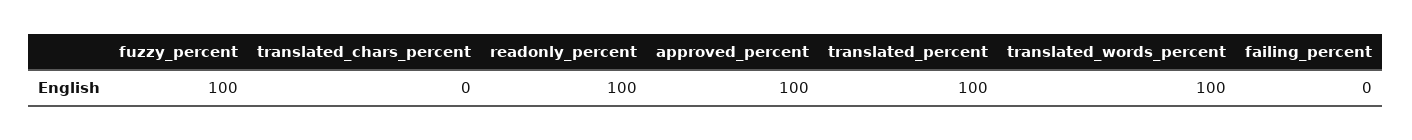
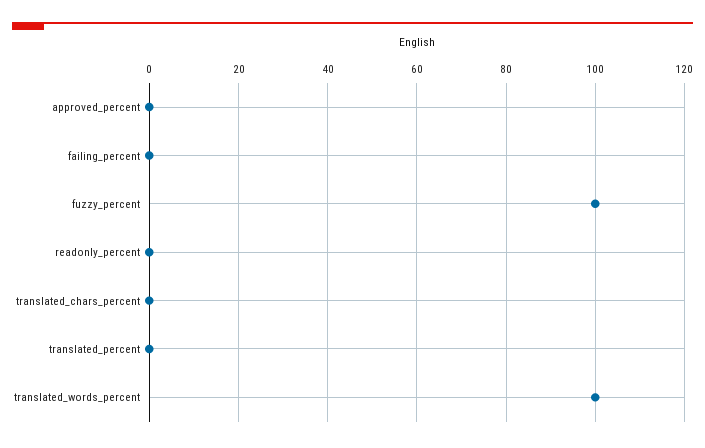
readonly_percent: 100 -> 0
approved_percent: 100 -> 0
translated_percent: 100 -> 0

